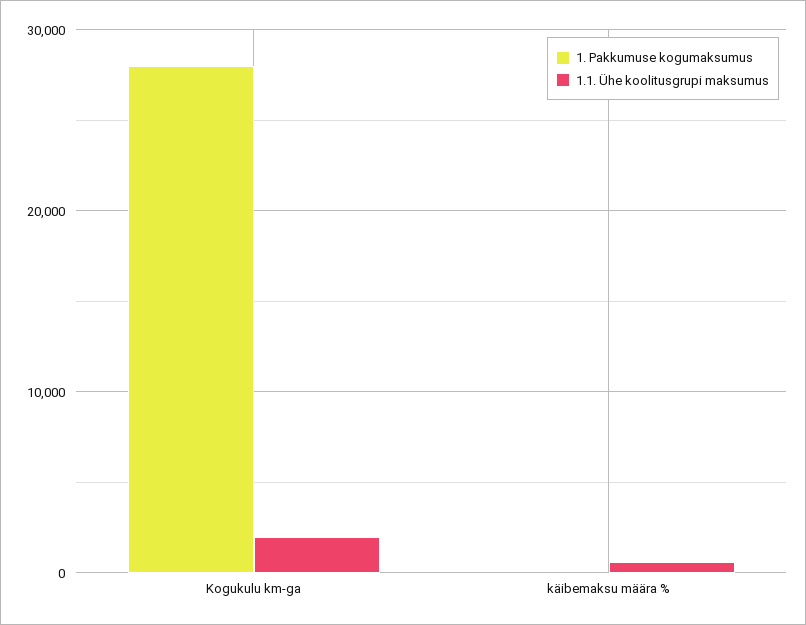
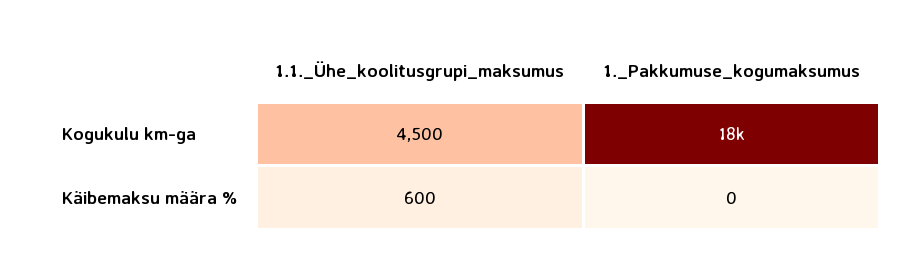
1. Pakkumuse kogumaksumus, Kogukulu km-ga: 28000 -> 18000
1.1. Ühe koolitusgrupi maksumus, Kogukulu km-ga: 2000 -> 4500

